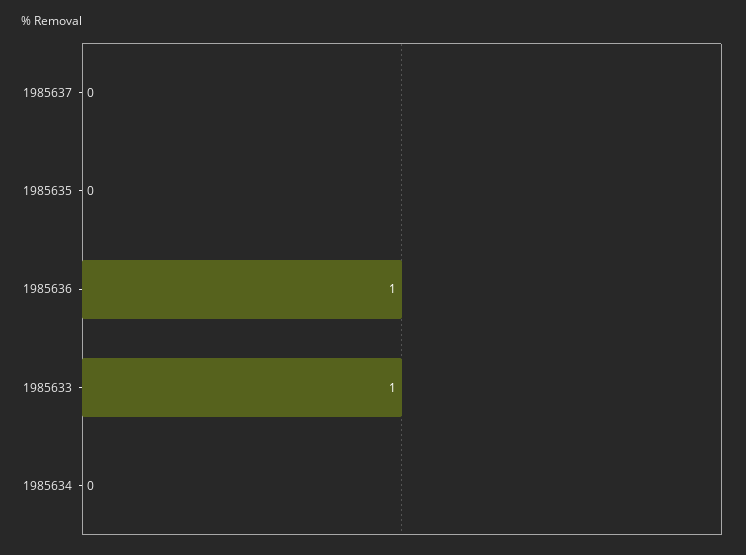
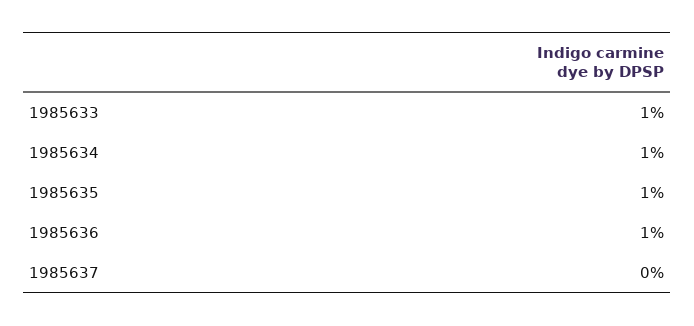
1985635: 0 -> 1
1985634: 0 -> 1

